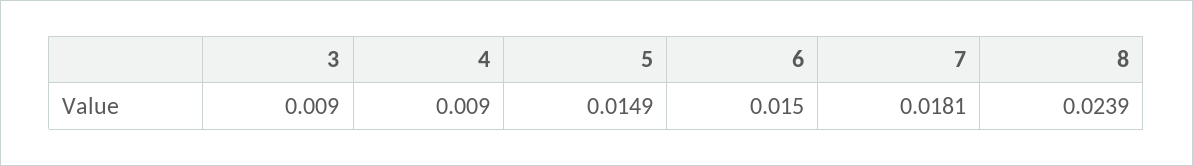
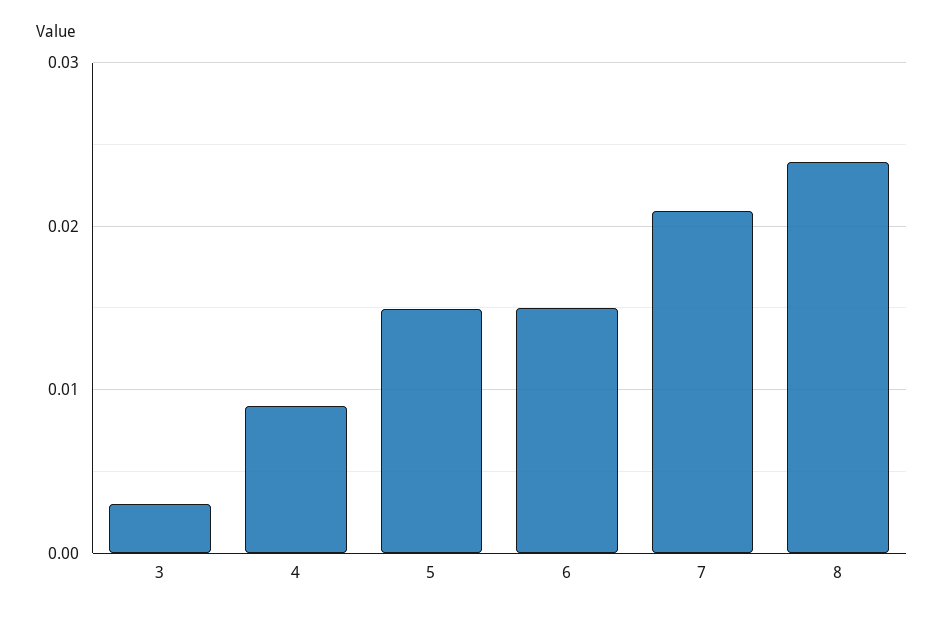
3: 0.009 -> 0.003
7: 0.0181 -> 0.021

